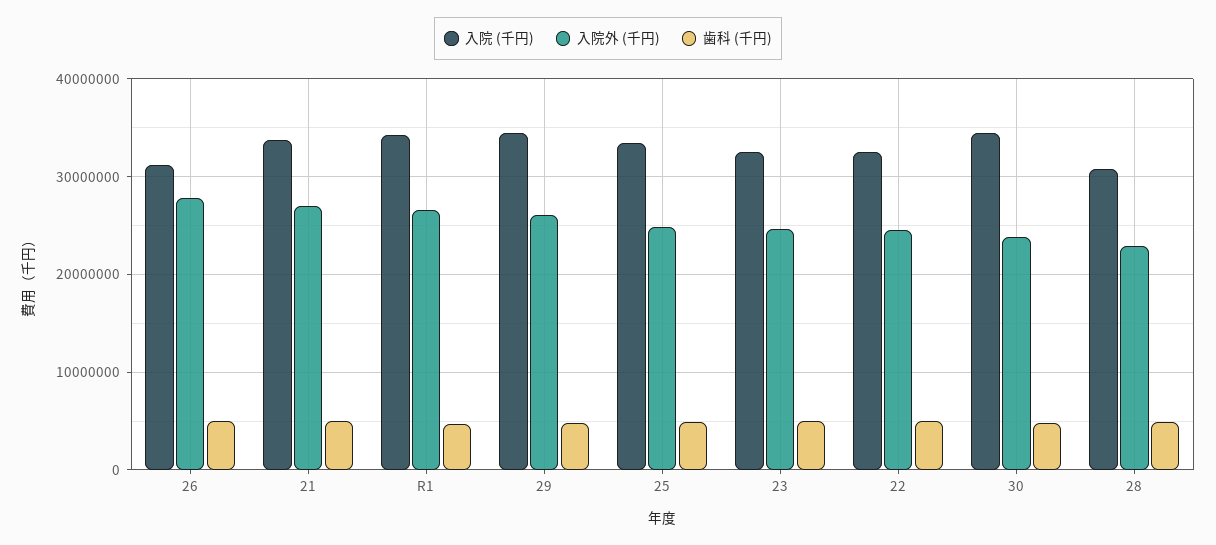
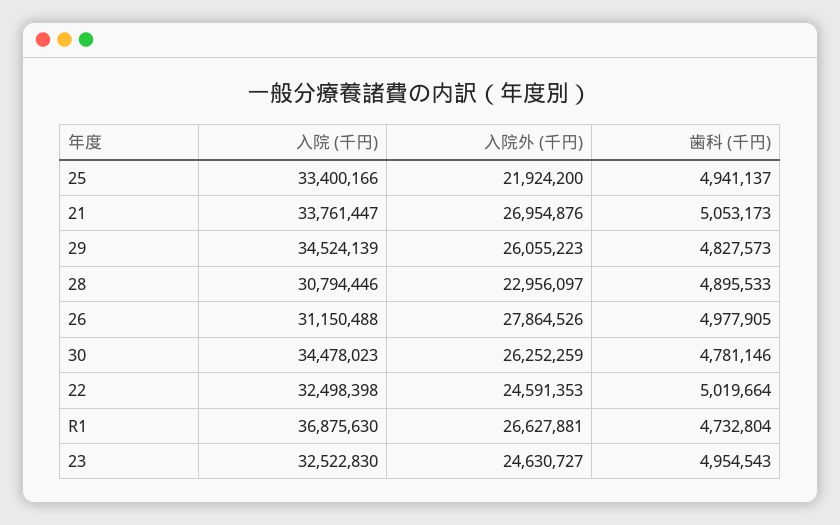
入院 (千円), R1: 34000000 -> 36875630
入院外 (千円), 25: 25000000 -> 21924200
入院外 (千円), 30: 24000000 -> 26252259

